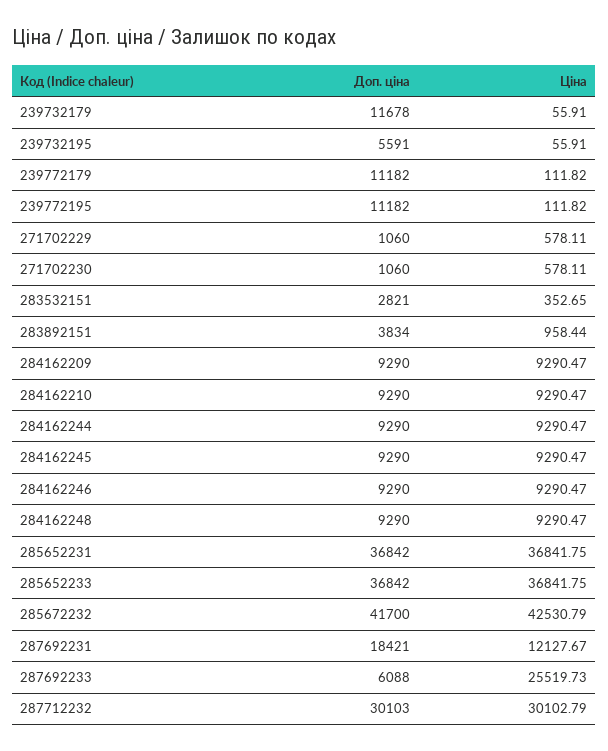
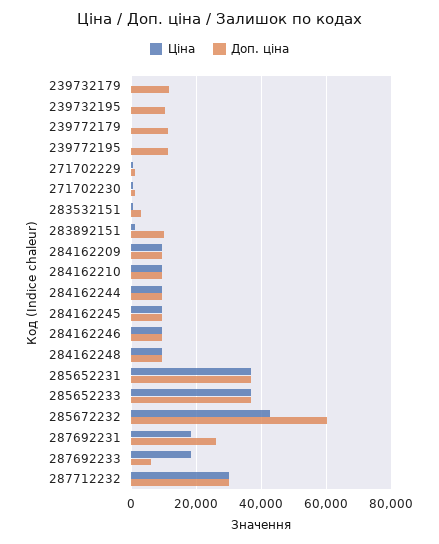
Доп. ціна, 239732195: 5591 -> 10000
Доп. ціна, 283892151: 3834 -> 10000
Доп. ціна, 285672232: 41700 -> 60000
Доп. ціна, 287692231: 18421 -> 26000
Ціна, 287692231: 12127.67 -> 18000
Ціна, 287692233: 25519.73 -> 18000

